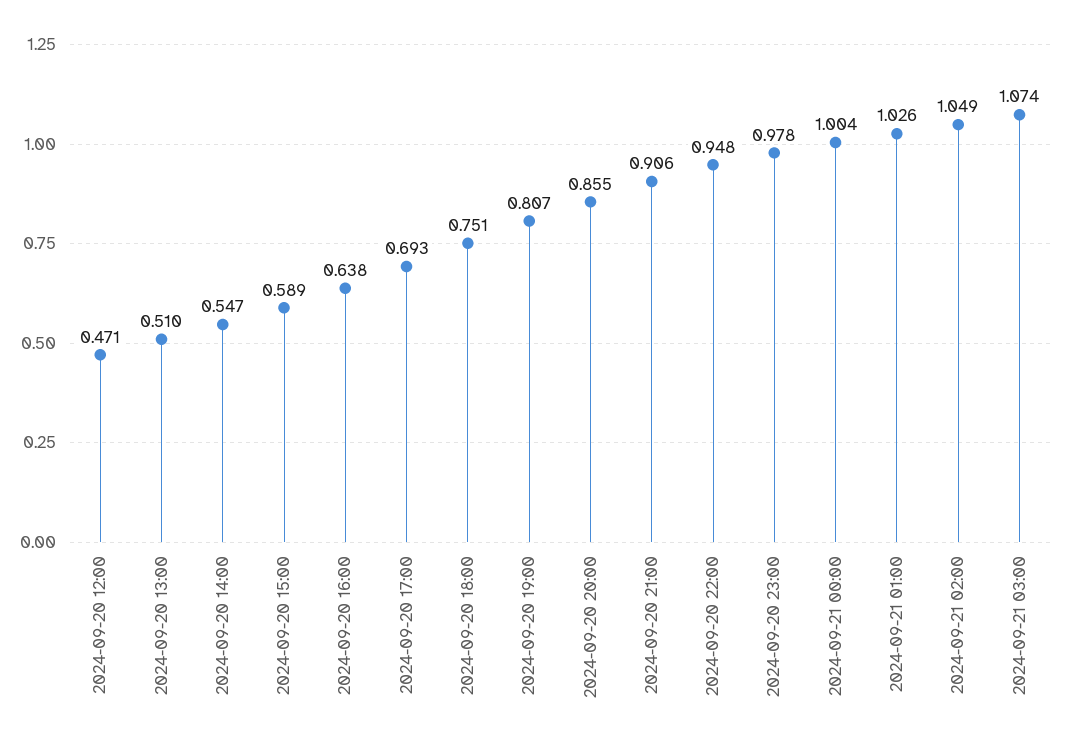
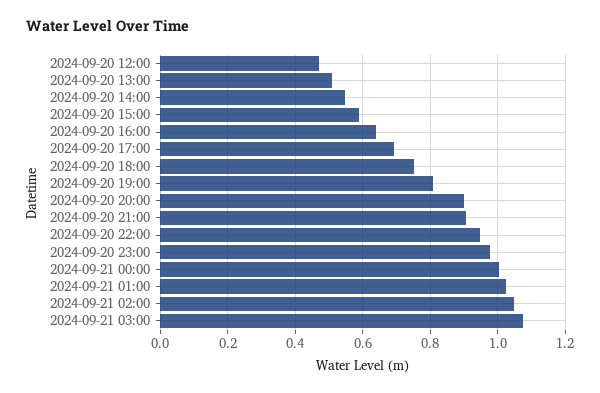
2024-09-20 20:00: 0.855 -> 0.9

